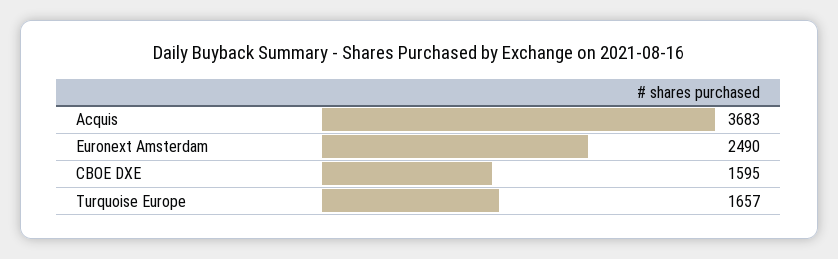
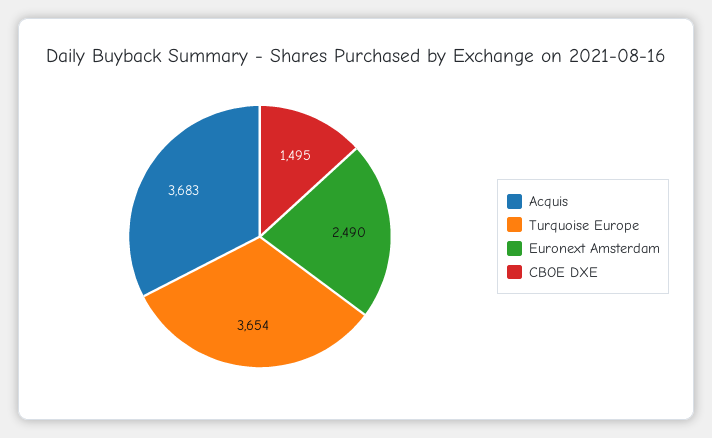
CBOE DXE: 1595 -> 1495
Turquoise Europe: 1657 -> 3654

